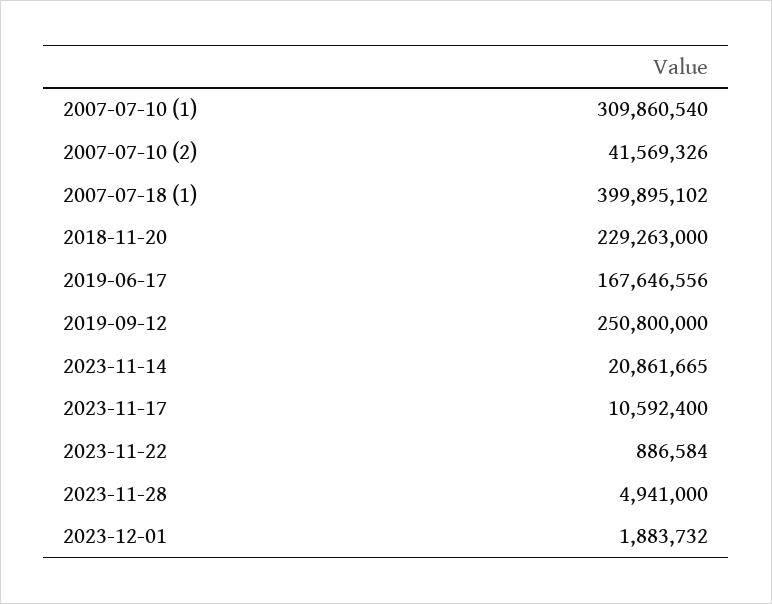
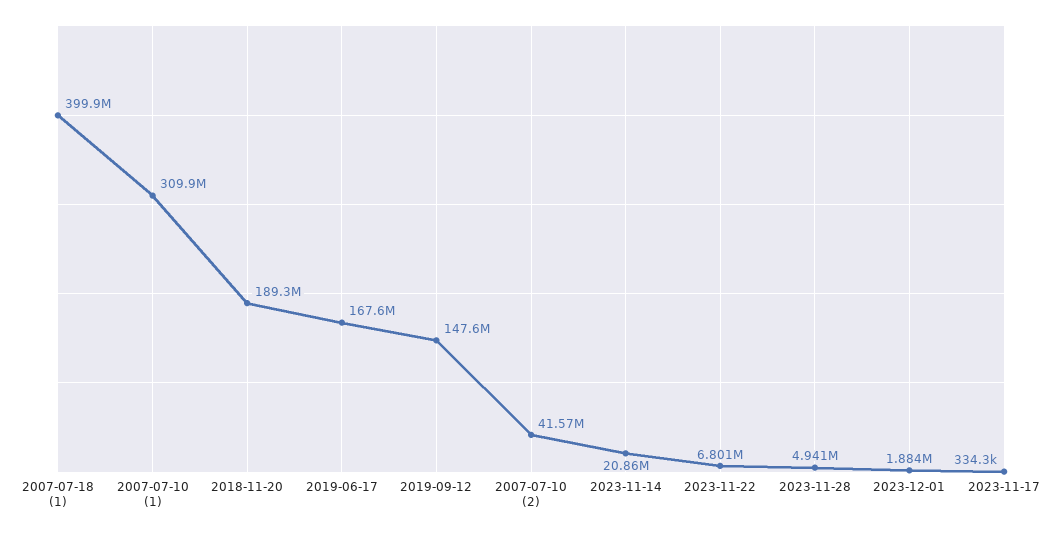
2018-11-20: 229263000 -> 189300000
2019-09-12: 250800000 -> 147600000
2023-11-17: 10592400 -> 334300
2023-11-22: 886584 -> 6801000

